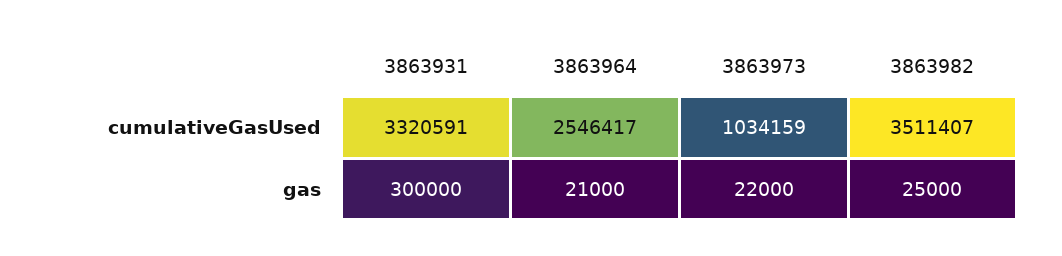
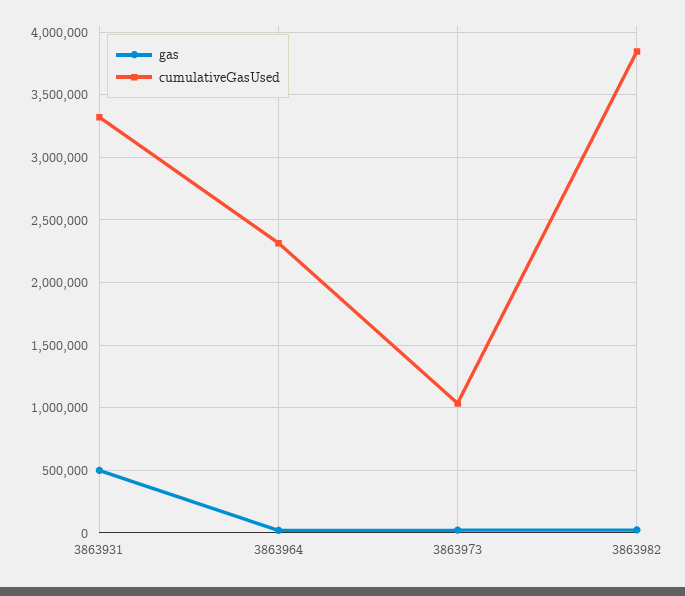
cumulativeGasUsed, 3863964: 2546417 -> 2300000
cumulativeGasUsed, 3863982: 3511407 -> 3850000
gas, 3863931: 300000 -> 500000

